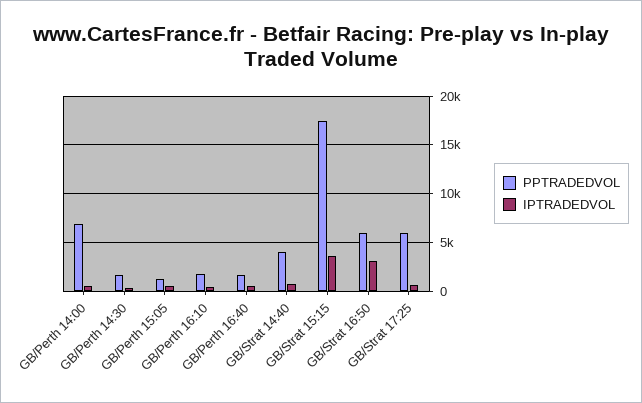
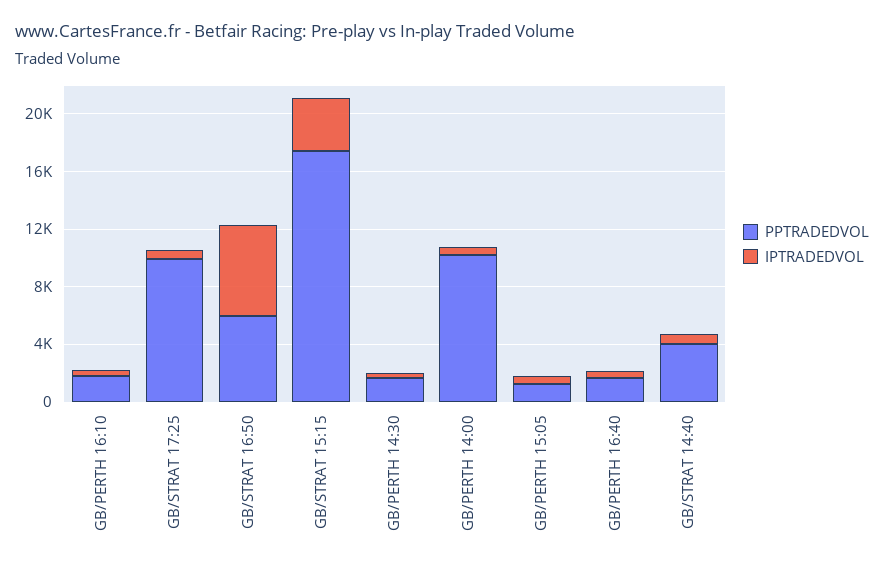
PPTRADEDVOL, GB/Perth 14:00: 7000 -> 10000
IPTRADEDVOL, GB/Strat 16:50: 3000 -> 6000
PPTRADEDVOL, GB/Strat 17:25: 6000 -> 10000

